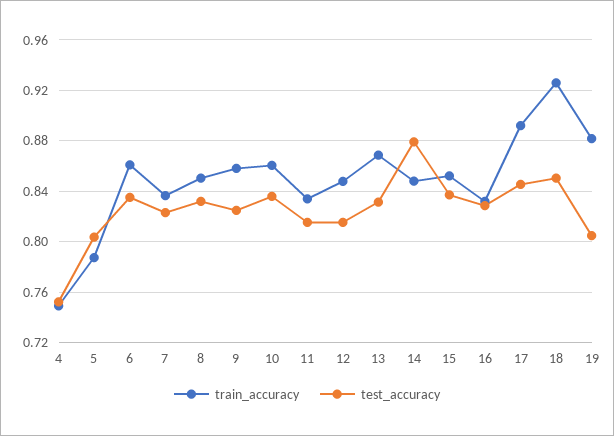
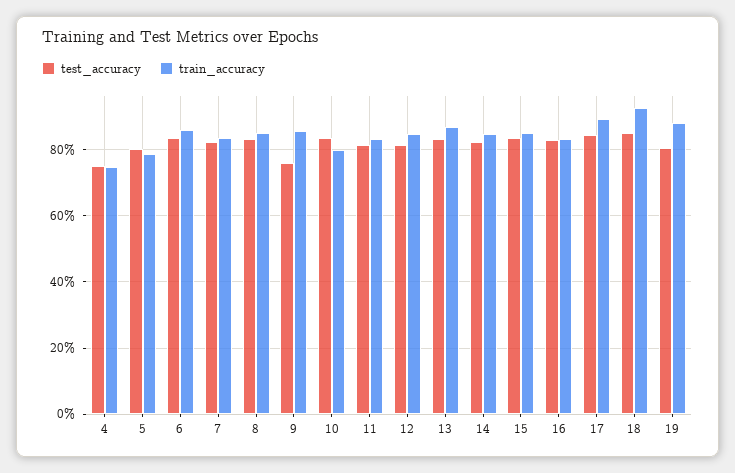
test_accuracy, 9: 0.825 -> 0.76
train_accuracy, 10: 0.86 -> 0.8
test_accuracy, 14: 0.88 -> 0.82

